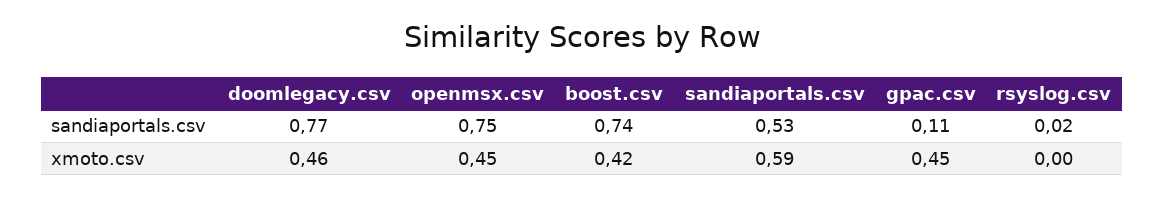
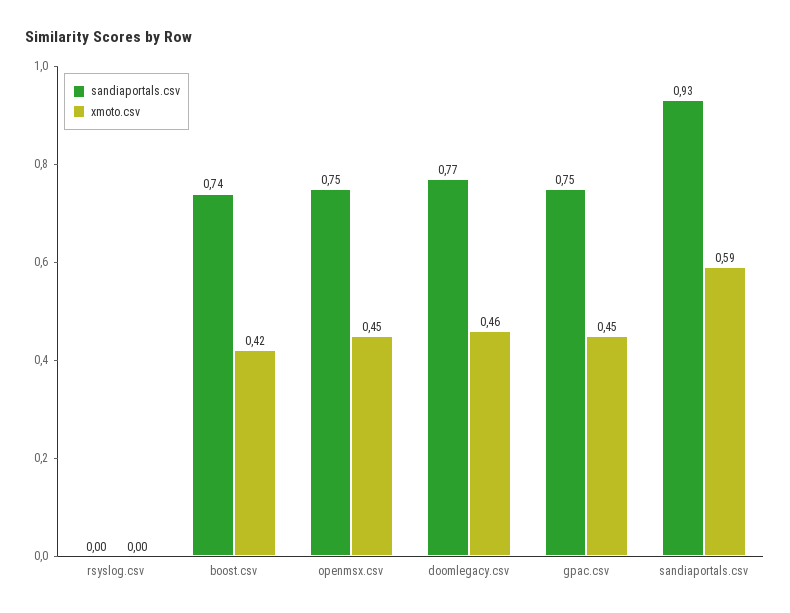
sandiaportals.csv, sandiaportals.csv: 0.53 -> 0.93
sandiaportals.csv, gpac.csv: 0.11 -> 0.75
sandiaportals.csv, rsyslog.csv: 0.02 -> 0

